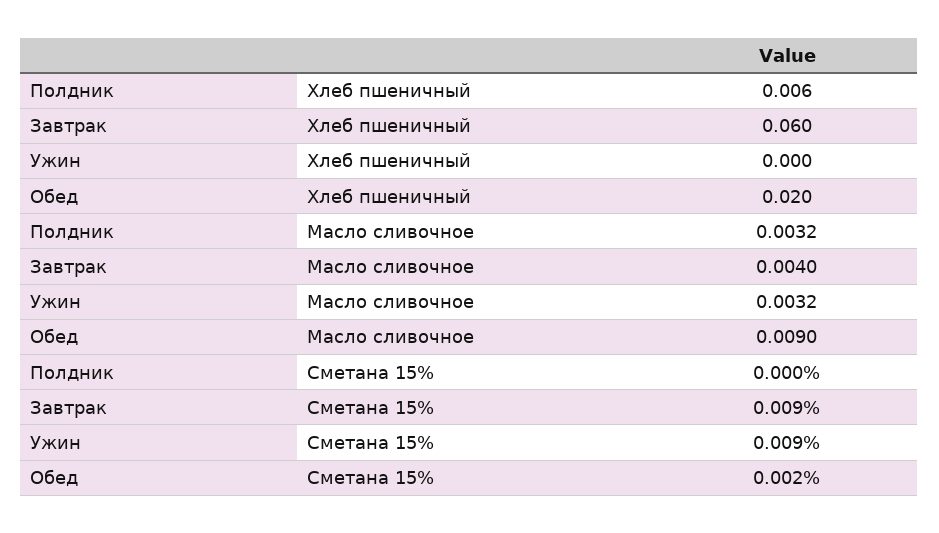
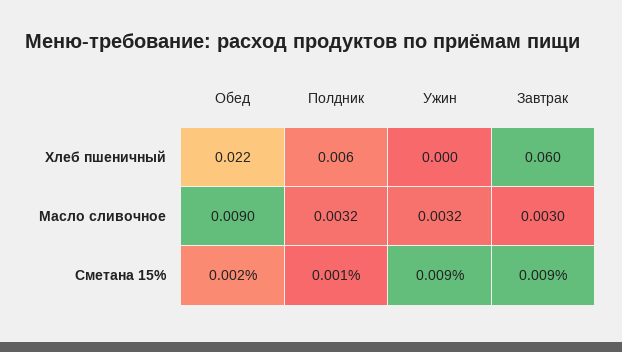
Обед, Хлеб пшеничный: 0.02 -> 0.022
Завтрак, Масло сливочное: 0.004 -> 0.003
Полдник, Сметана 15%: 0 -> 0.001

